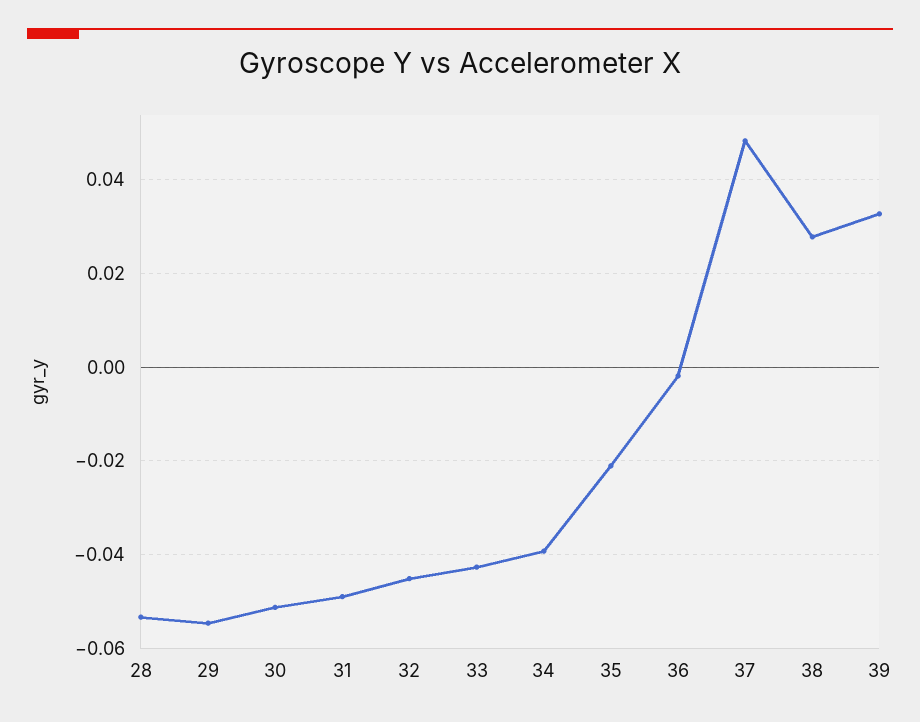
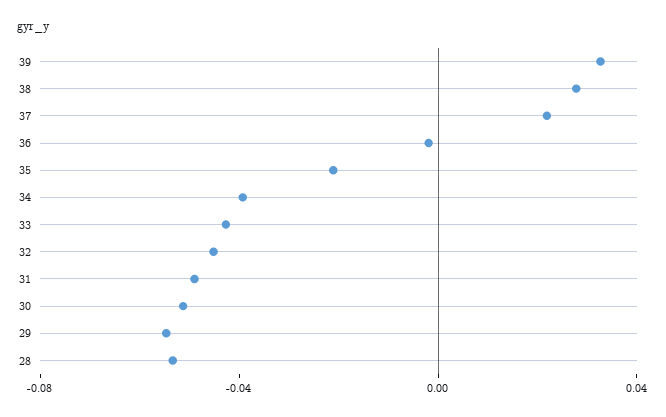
37: 0.048 -> 0.02

